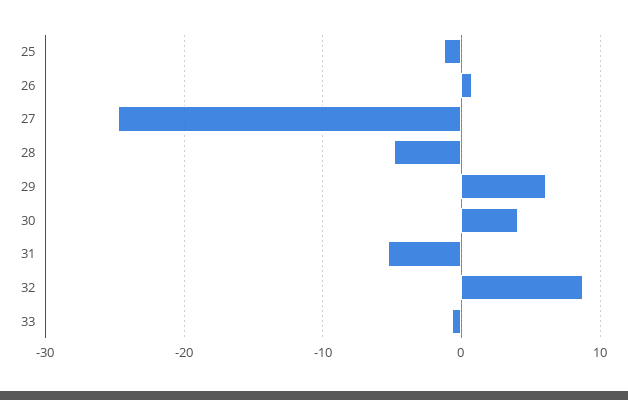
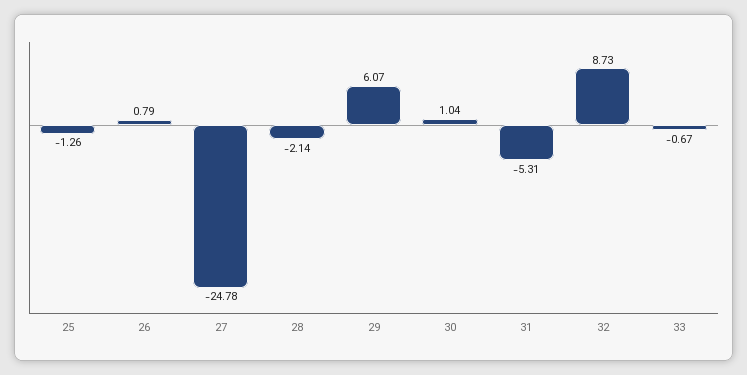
28: -5 -> -2.14
30: 4 -> 1.04

